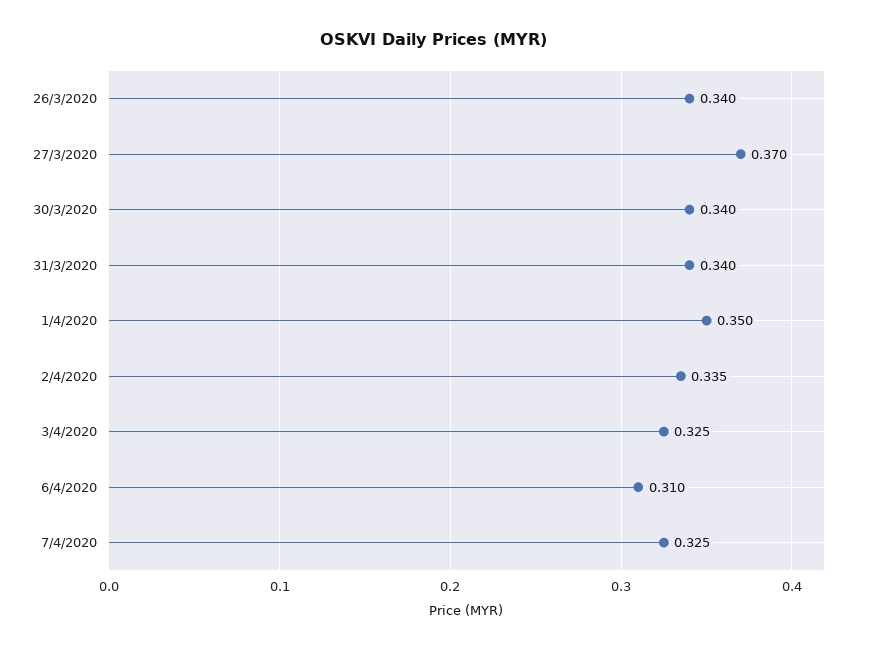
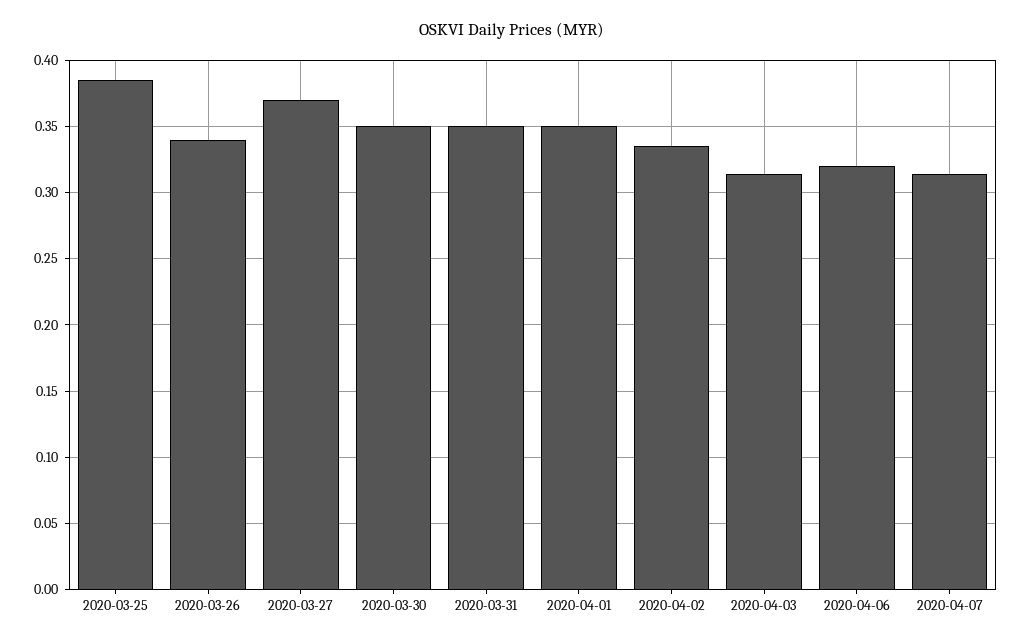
30/3/2020: 0.34 -> 0.35
31/3/2020: 0.34 -> 0.35
3/4/2020: 0.325 -> 0.315
6/4/2020: 0.31 -> 0.32
7/4/2020: 0.325 -> 0.315
2020-03-25: none -> 0.385

